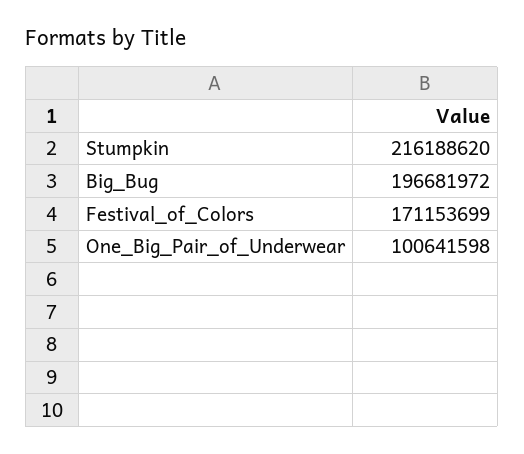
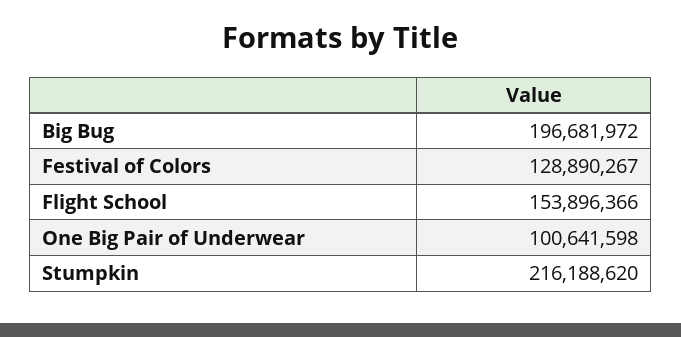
Festival_of_Colors: 171153699 -> 128890267
Flight School: none -> 153896366

